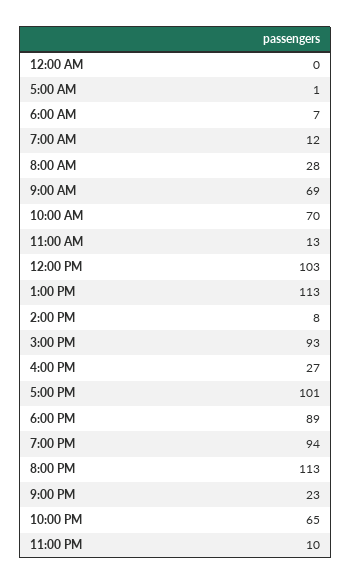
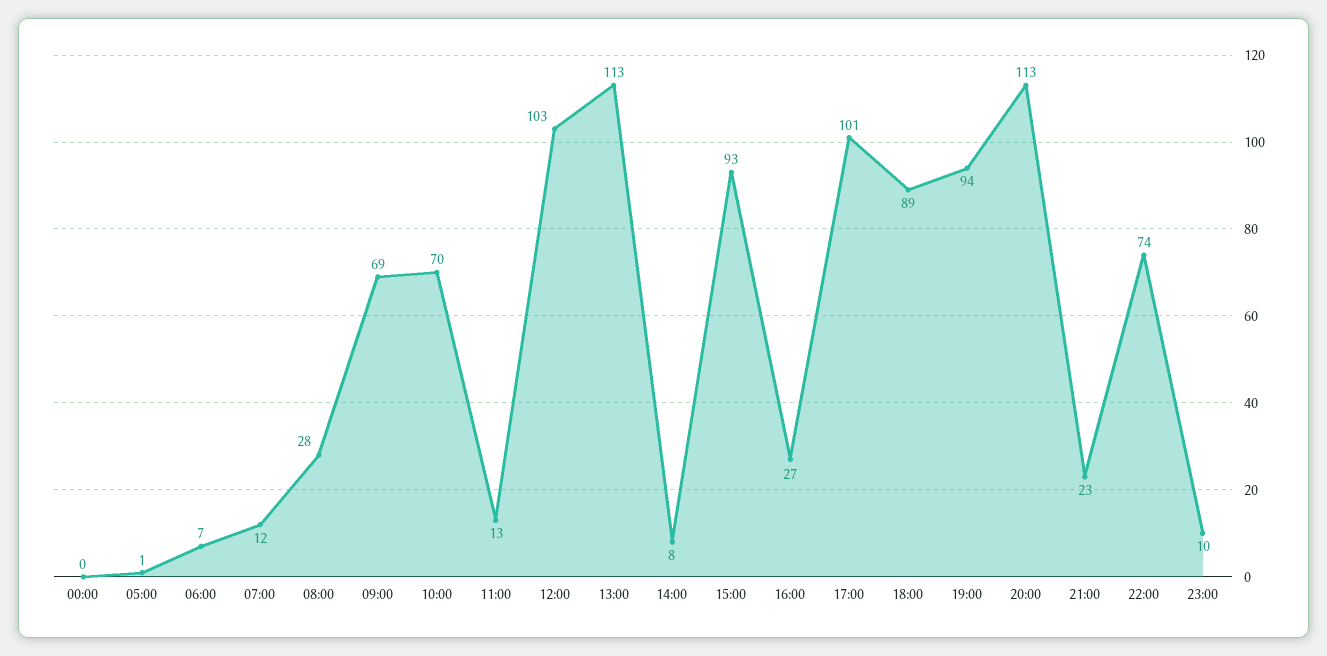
10:00 PM: 65 -> 74

